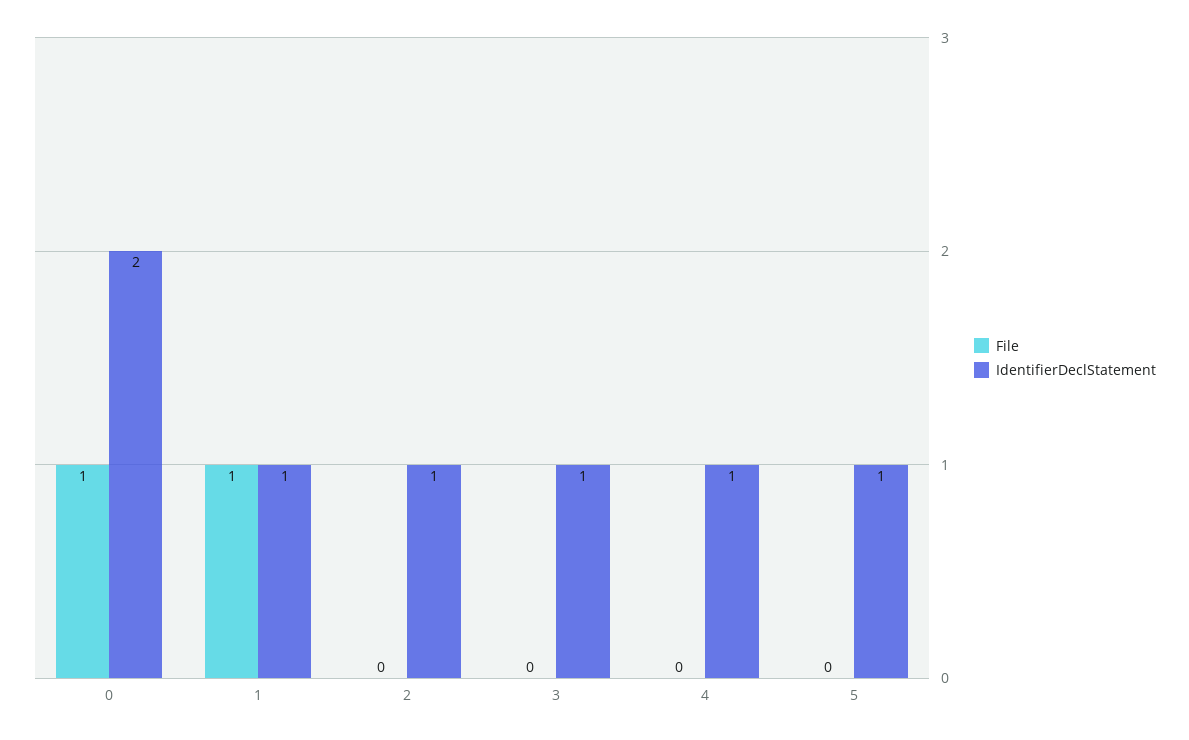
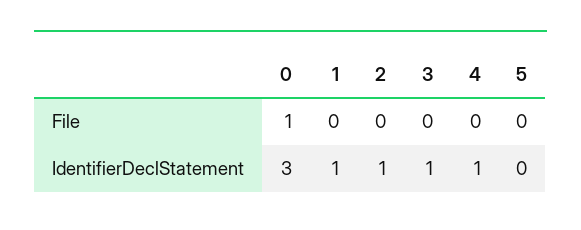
IdentifierDeclStatement, 0: 2 -> 3
File, 1: 1 -> 0
IdentifierDeclStatement, 5: 1 -> 0

